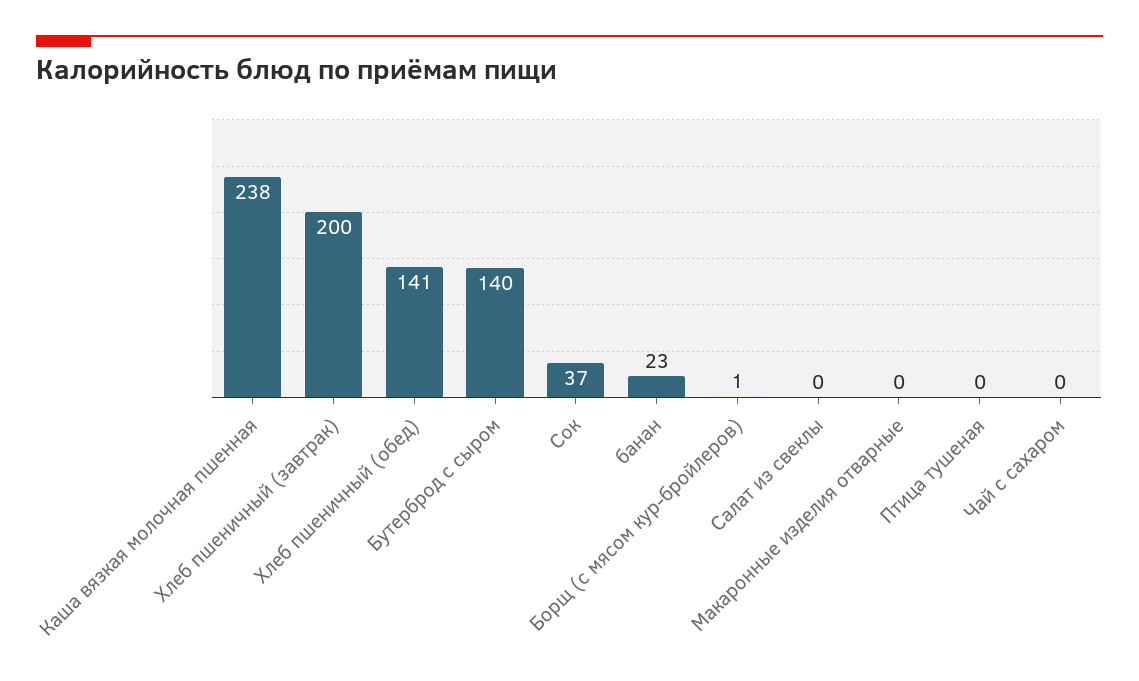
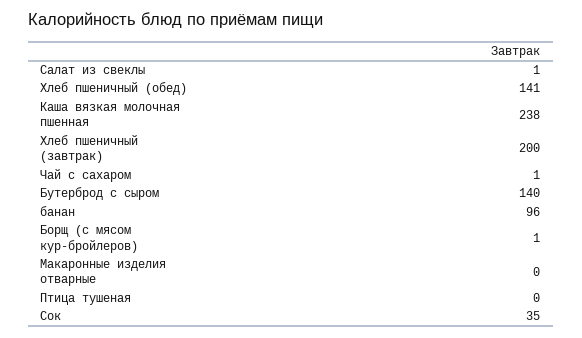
Сок: 37 -> 35
банан: 23 -> 96
Салат из свеклы: 0 -> 1
Чай с сахаром: 0 -> 1

